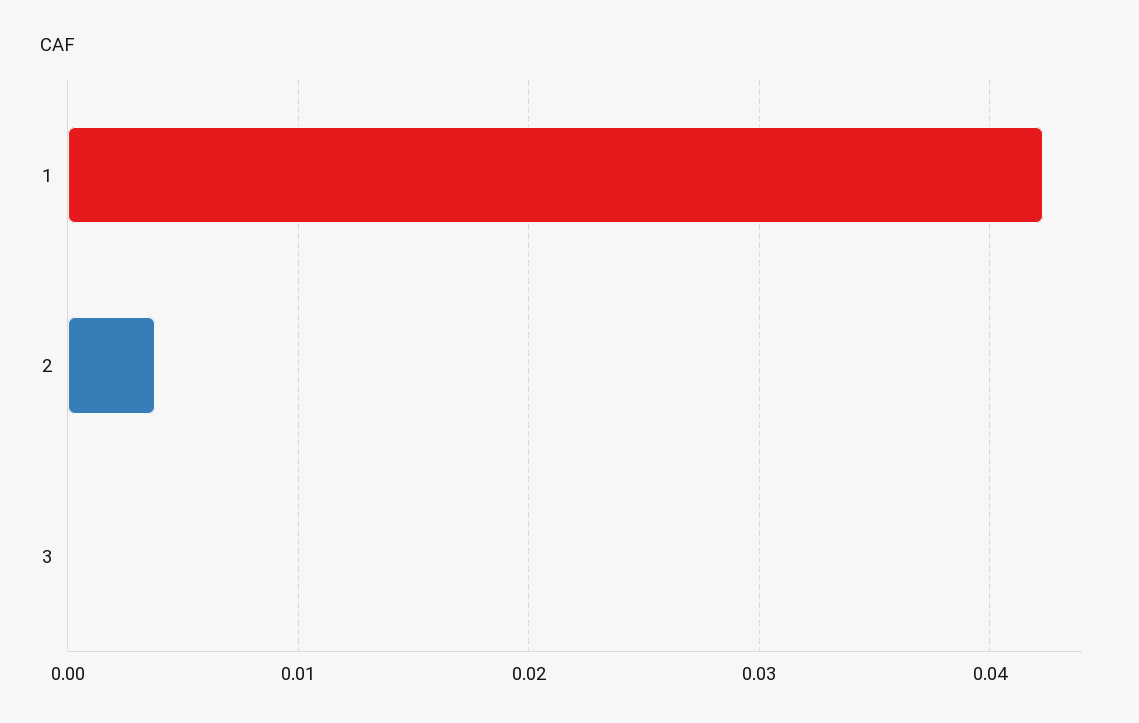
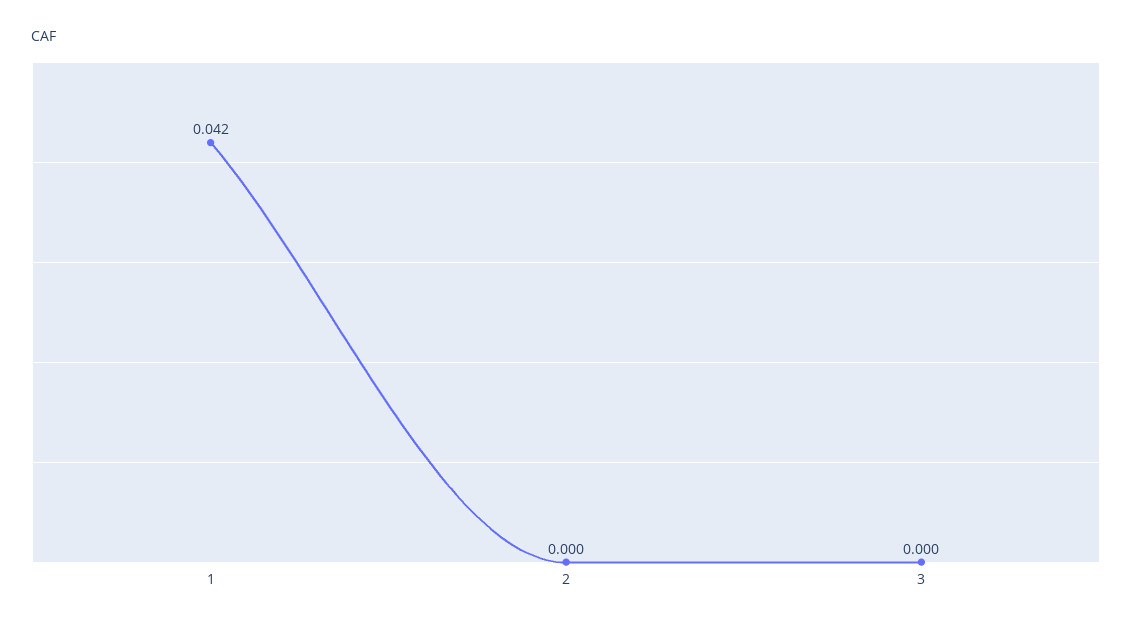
2: 0.004 -> 0

